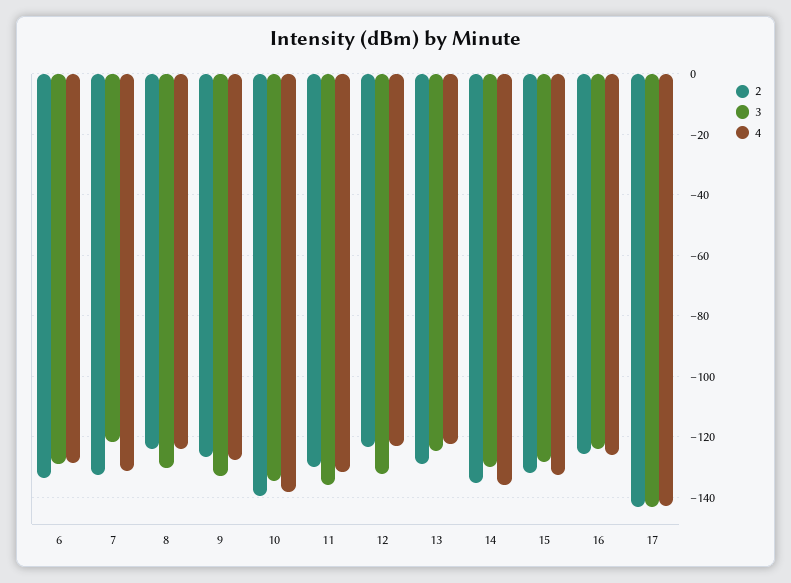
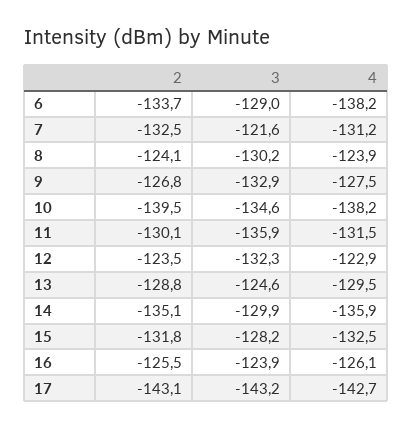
4, 6: -128 -> -138.2
4, 13: -122 -> -129.5

